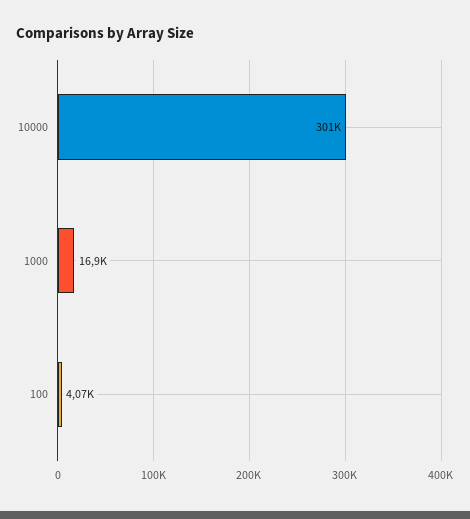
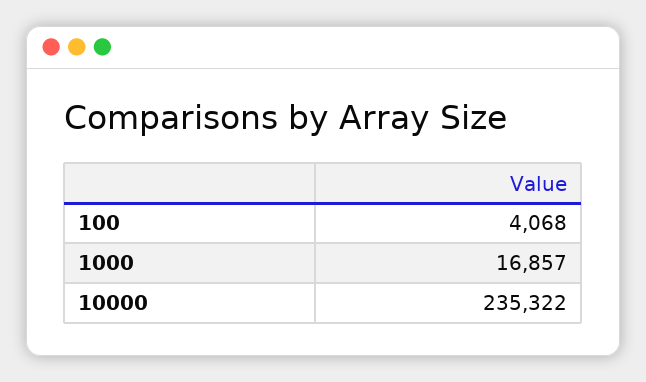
10000: 301000 -> 235322

